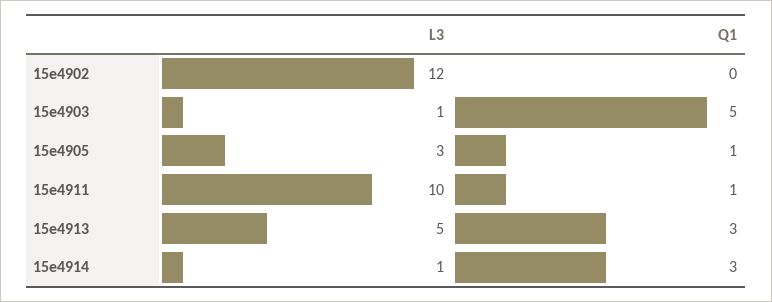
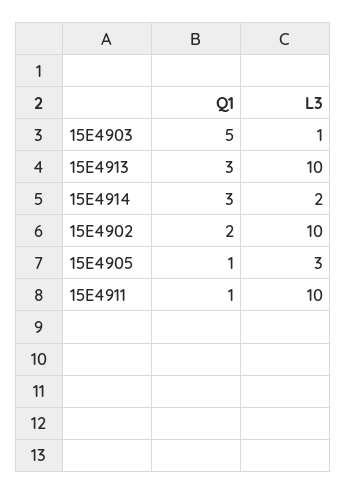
L3, 15e4902: 12 -> 10
Q1, 15e4902: 0 -> 2
L3, 15e4913: 5 -> 10
L3, 15e4914: 1 -> 2

